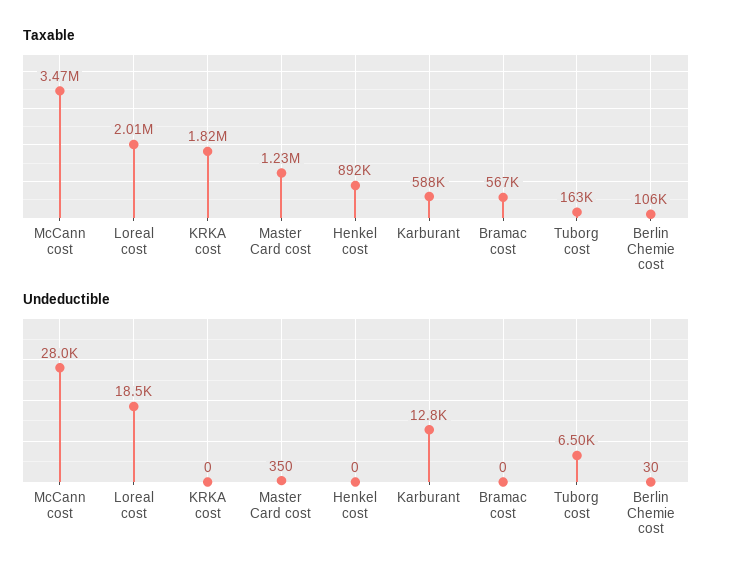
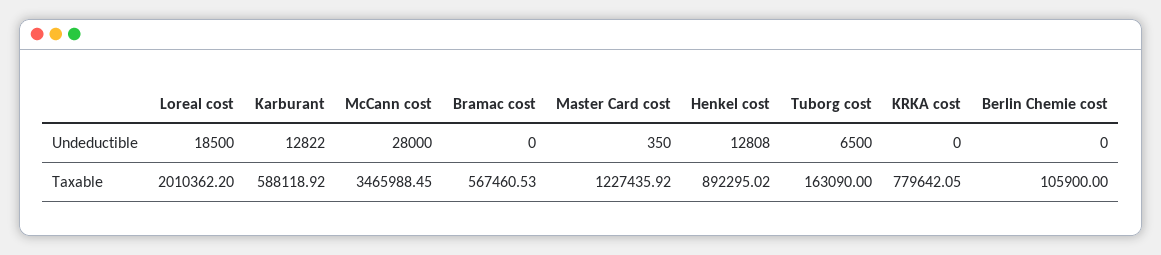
Taxable, KRKA cost: 1820000 -> 779642.05
Undeductible, Henkel cost: 0 -> 12808
Undeductible, Berlin Chemie cost: 30 -> 0

